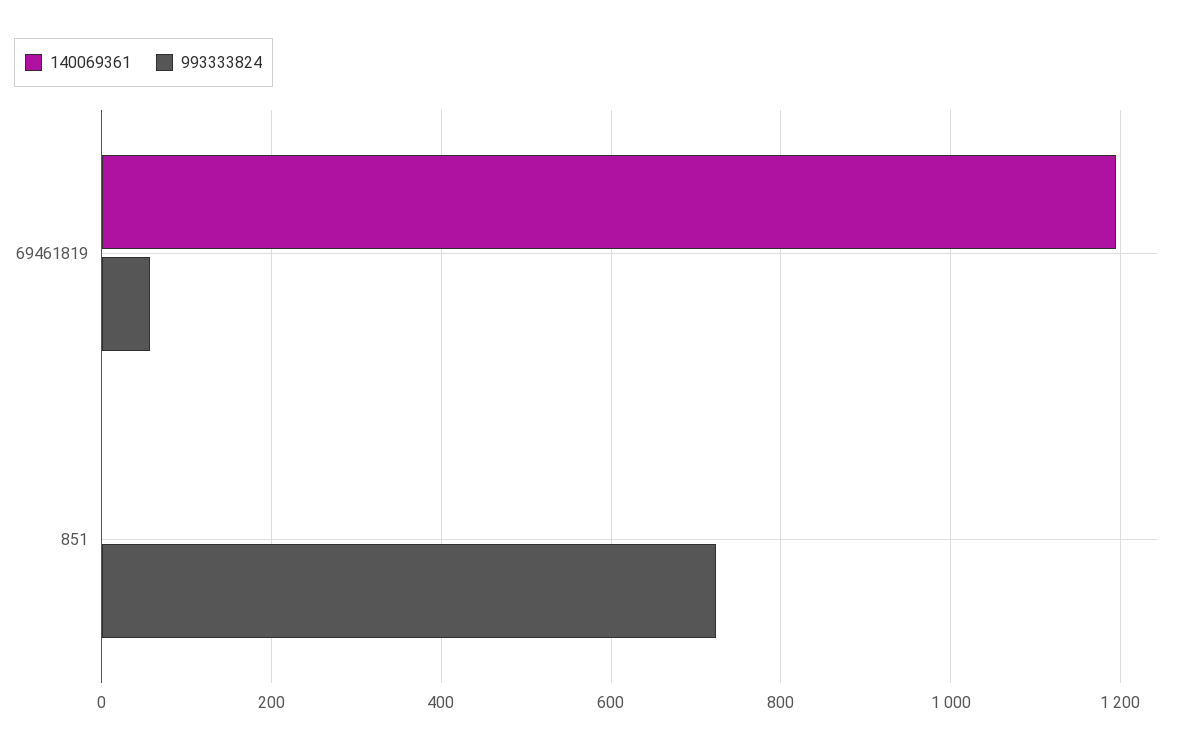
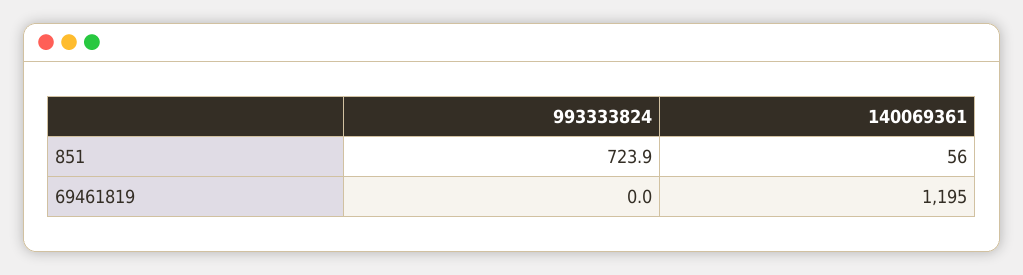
993333824, 69461819: 60 -> 0
140069361, 851: 0 -> 56

